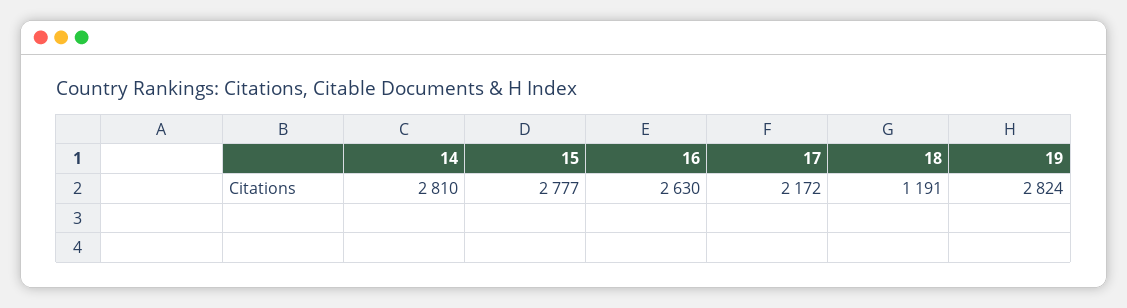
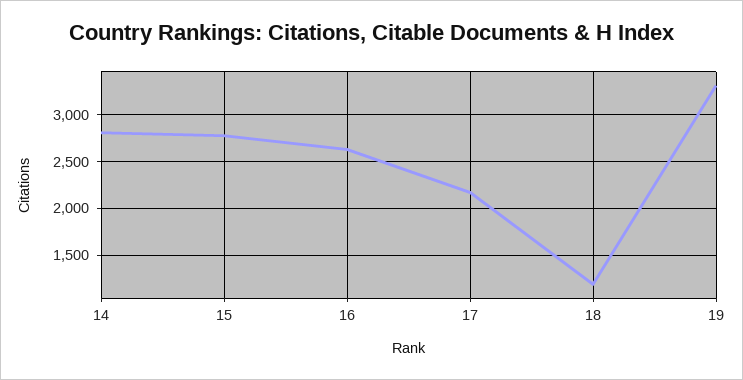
19: 2824 -> 3300

